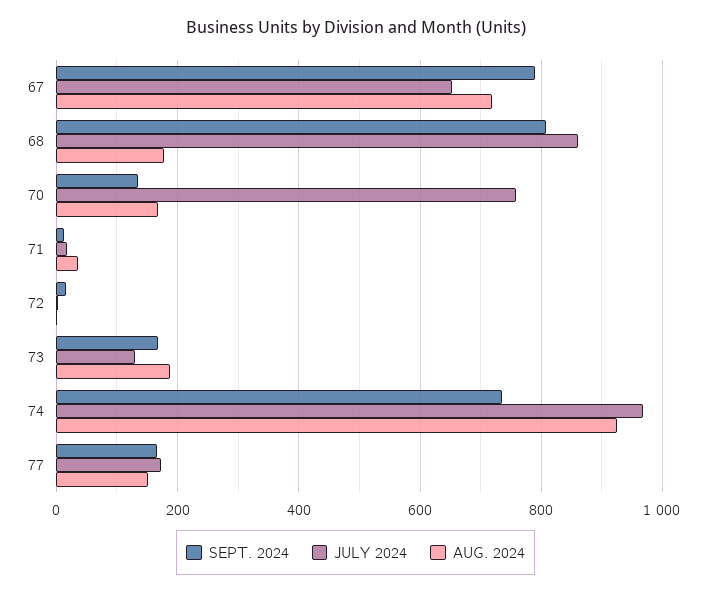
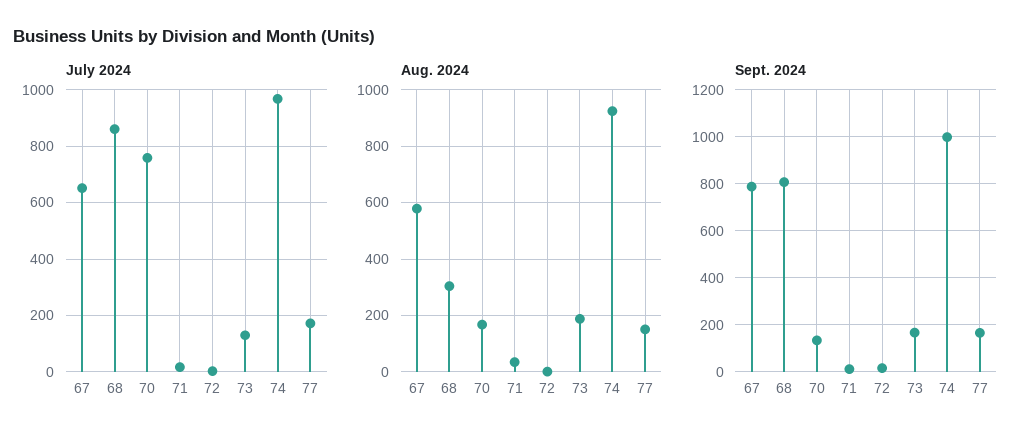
AUG. 2024, 67: 720 -> 575
AUG. 2024, 68: 180 -> 300
SEPT. 2024, 74: 740 -> 1000

